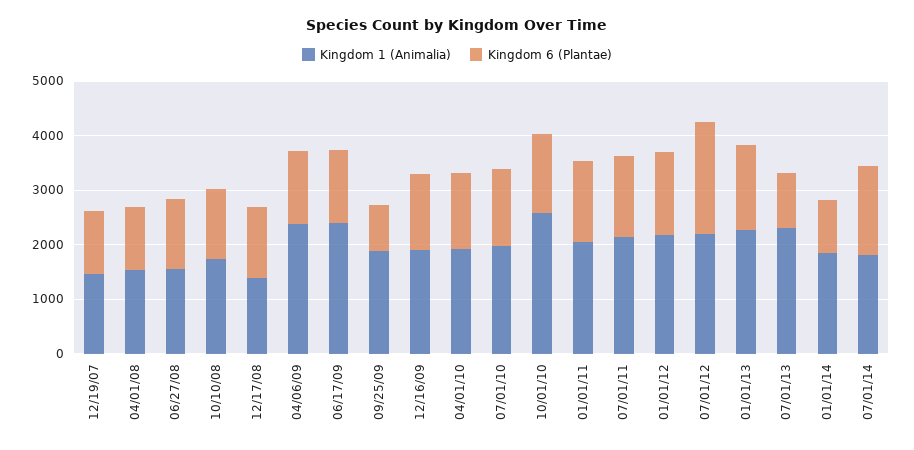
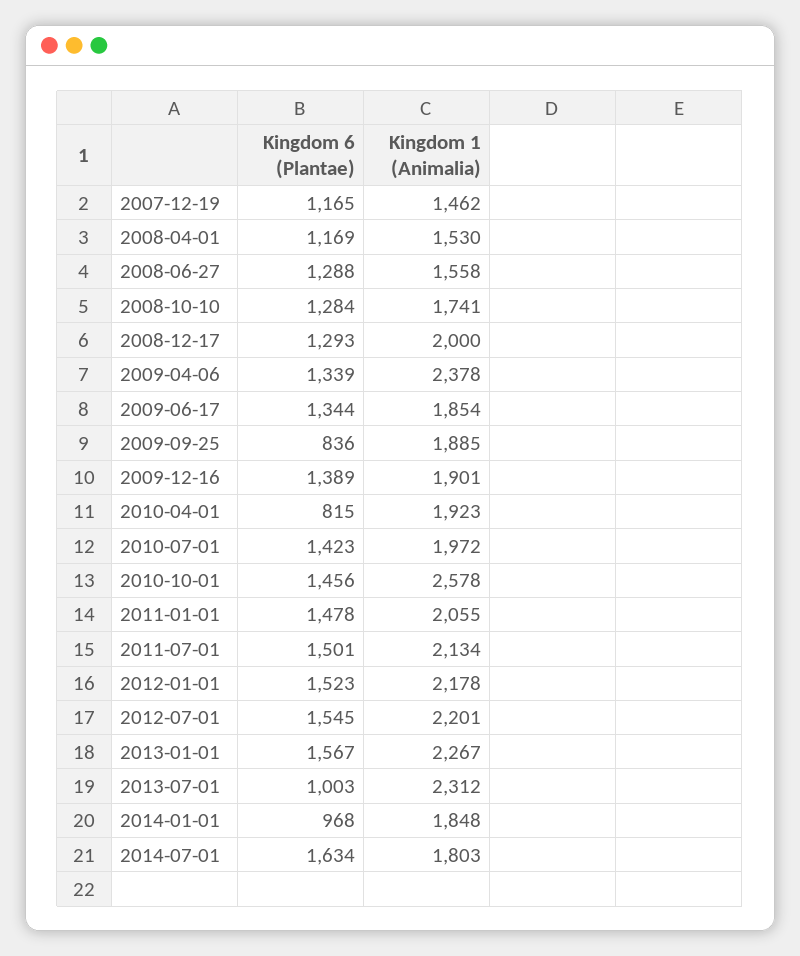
Kingdom 1 (Animalia), 12/17/08: 1400 -> 2000
Kingdom 1 (Animalia), 06/17/09: 2400 -> 1854
Kingdom 6 (Plantae), 04/01/10: 1400 -> 815
Kingdom 6 (Plantae), 07/01/12: 2000 -> 1545

